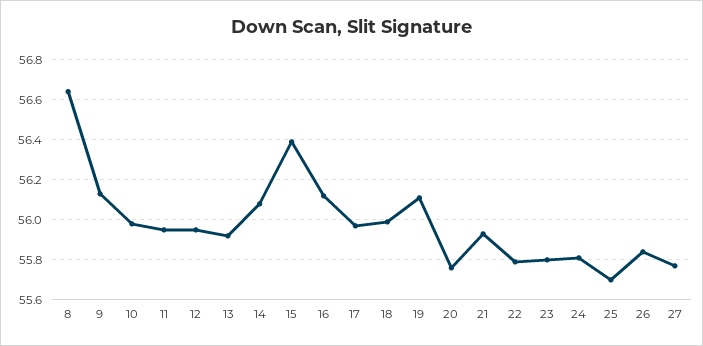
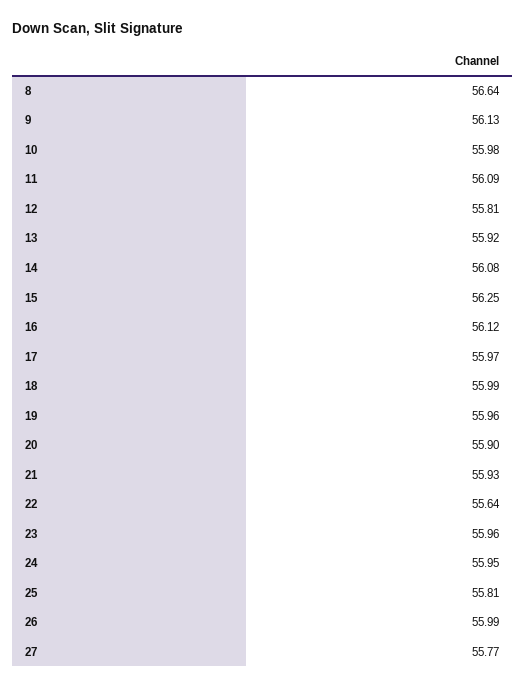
11: 55.95 -> 56.09
12: 55.95 -> 55.81
15: 56.4 -> 56.25
19: 56.1 -> 55.96
20: 55.75 -> 55.9
22: 55.8 -> 55.64
23: 55.8 -> 55.96
24: 55.8 -> 55.95
25: 55.7 -> 55.81
26: 55.85 -> 55.99

